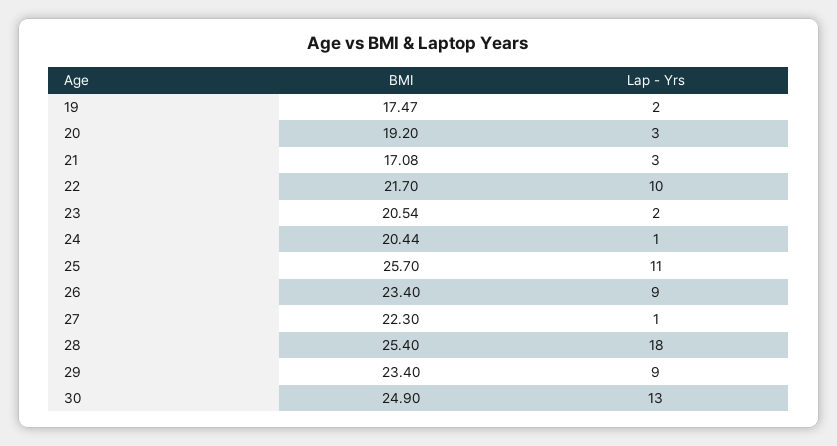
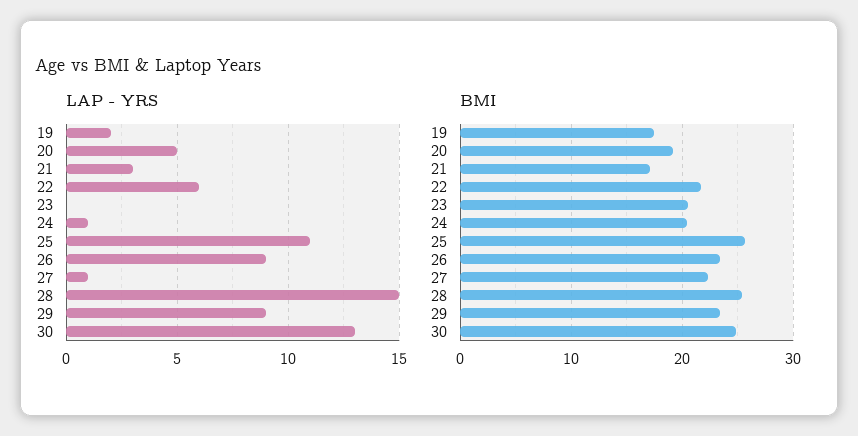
Lap - Yrs, 20: 3 -> 5
Lap - Yrs, 22: 10 -> 6
Lap - Yrs, 23: 2 -> 0
Lap - Yrs, 28: 18 -> 15

